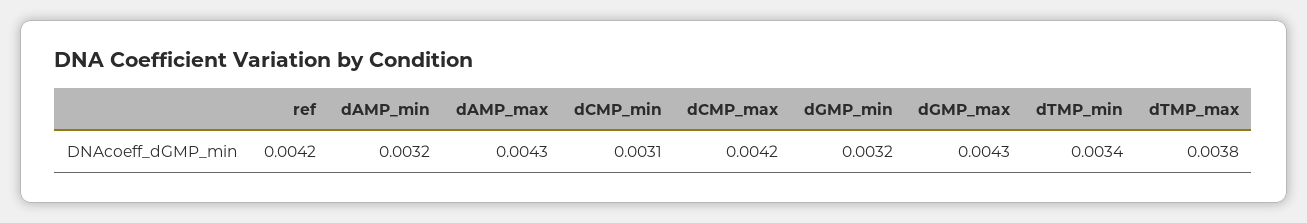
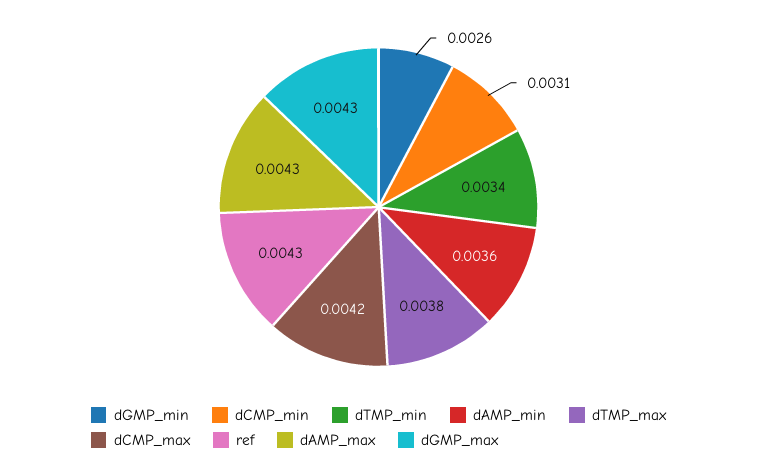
ref: 0.0042 -> 0.0043
dAMP_min: 0.0032 -> 0.0036
dGMP_min: 0.0032 -> 0.0026

